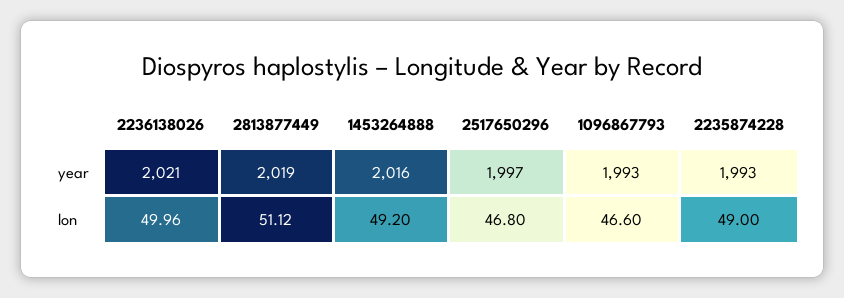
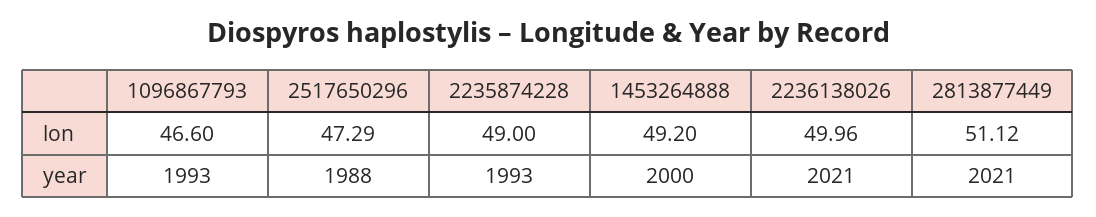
2813877449, year: 2019 -> 2021
1453264888, year: 2016 -> 2000
2517650296, year: 1997 -> 1988
2517650296, lon: 46.8 -> 47.29

